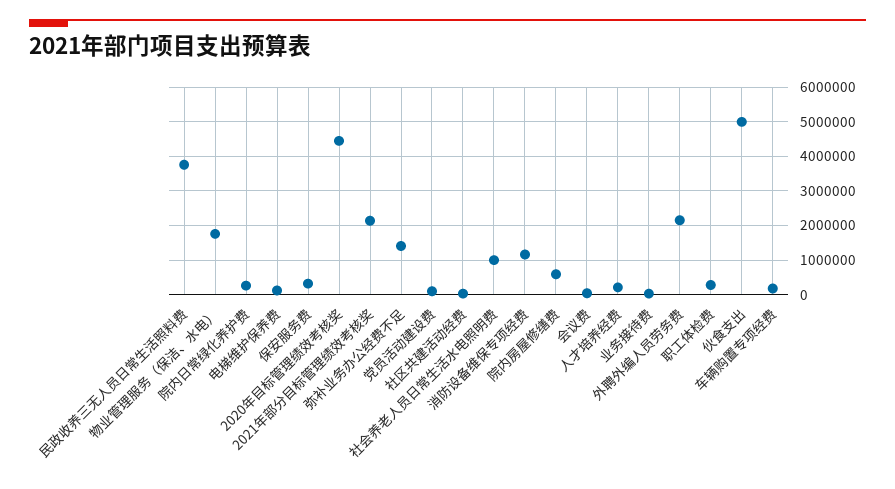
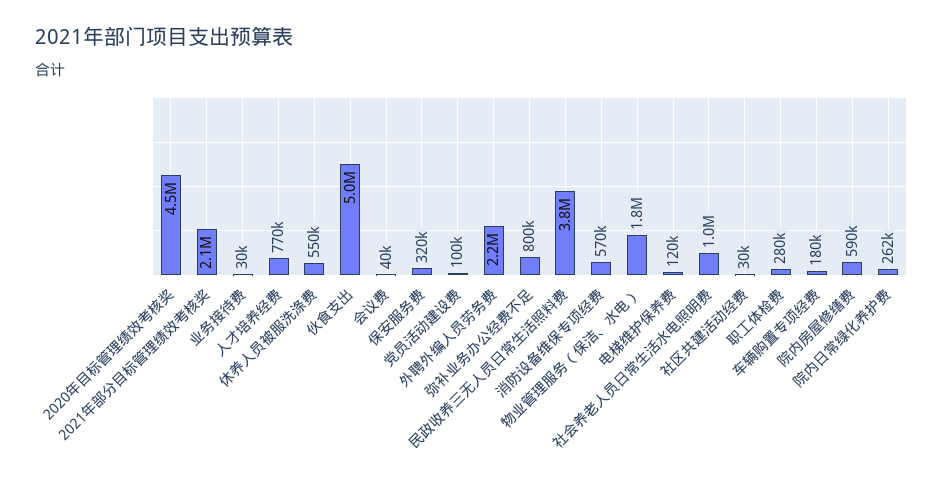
弥补业务办公经费不足: 1400000 -> 800000
消防设备维保专项经费: 1200000 -> 570000
人才培养经费: 200000 -> 770000
休养人员被服洗涤费: none -> 550000

